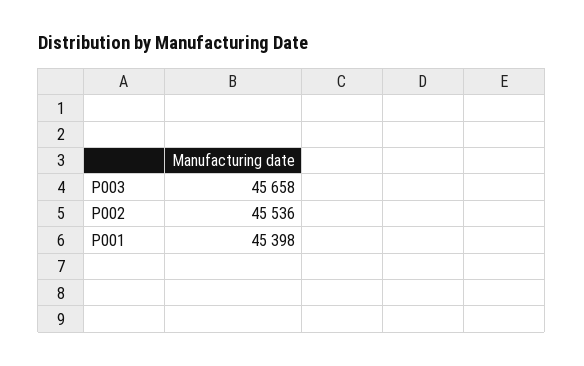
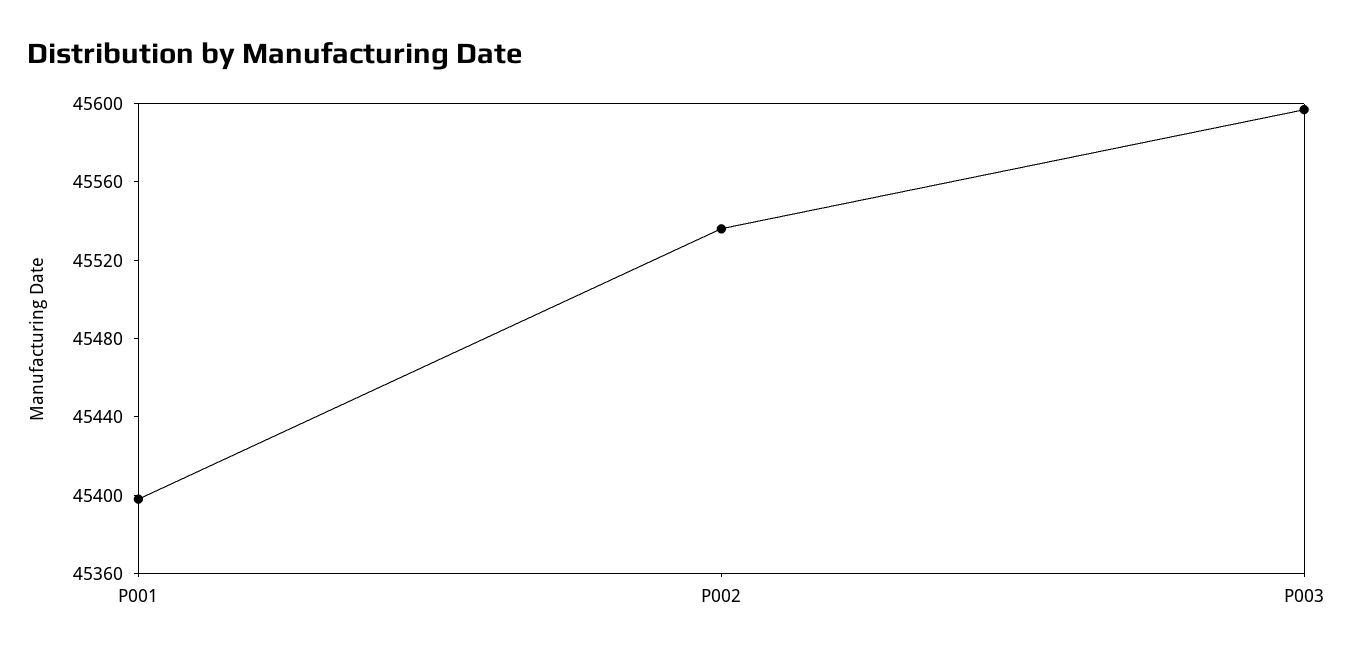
P003: 45658 -> 45600

